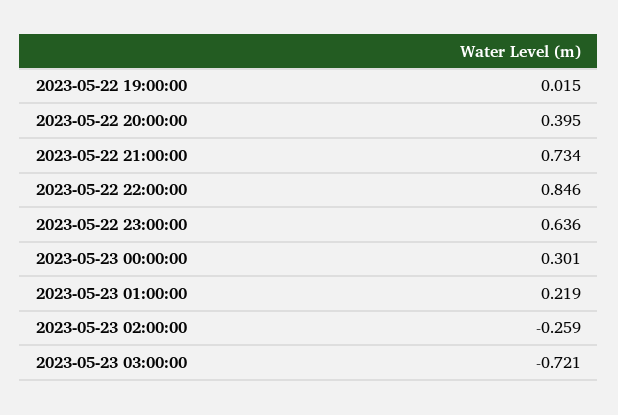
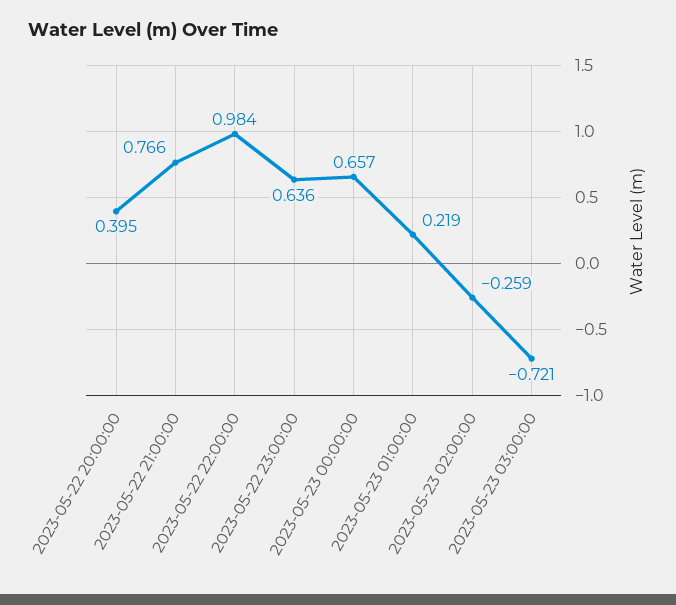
2023-05-22 19:00:00: 0.015 -> none
2023-05-22 21:00:00: 0.734 -> 0.766
2023-05-22 22:00:00: 0.846 -> 0.984
2023-05-23 00:00:00: 0.301 -> 0.657

